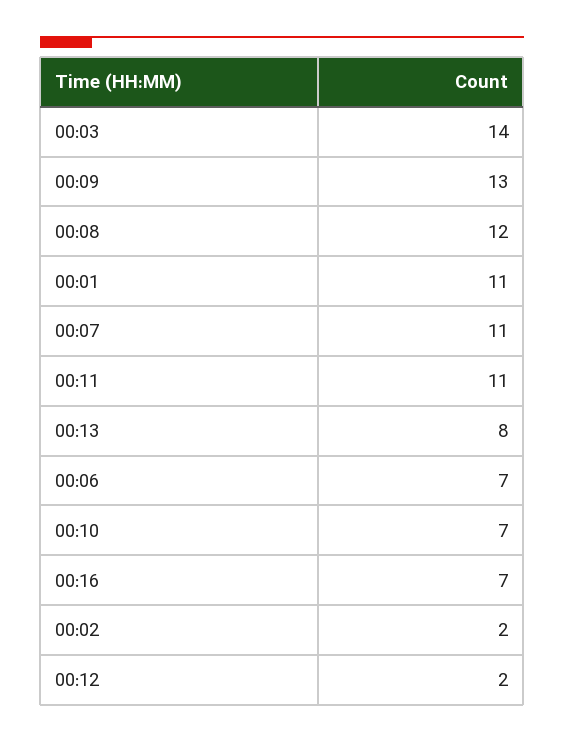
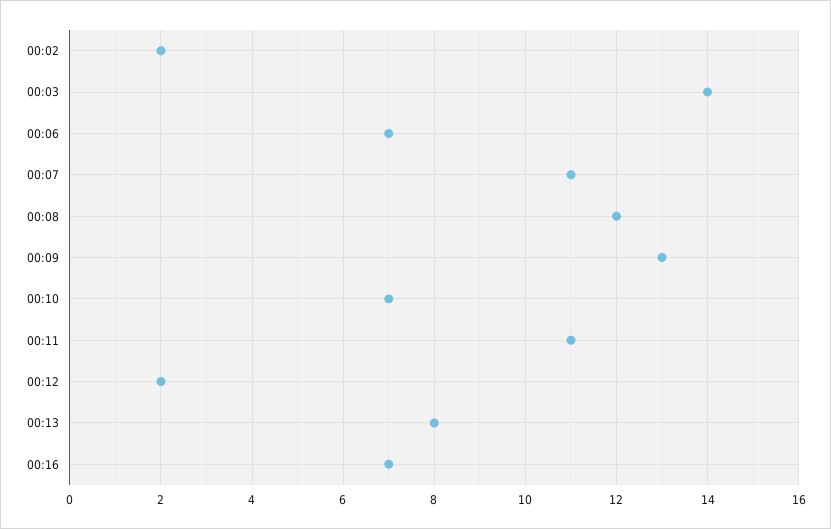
00:01: 11 -> none

